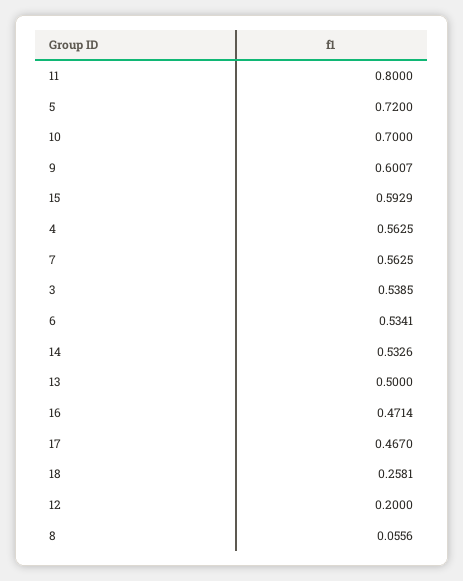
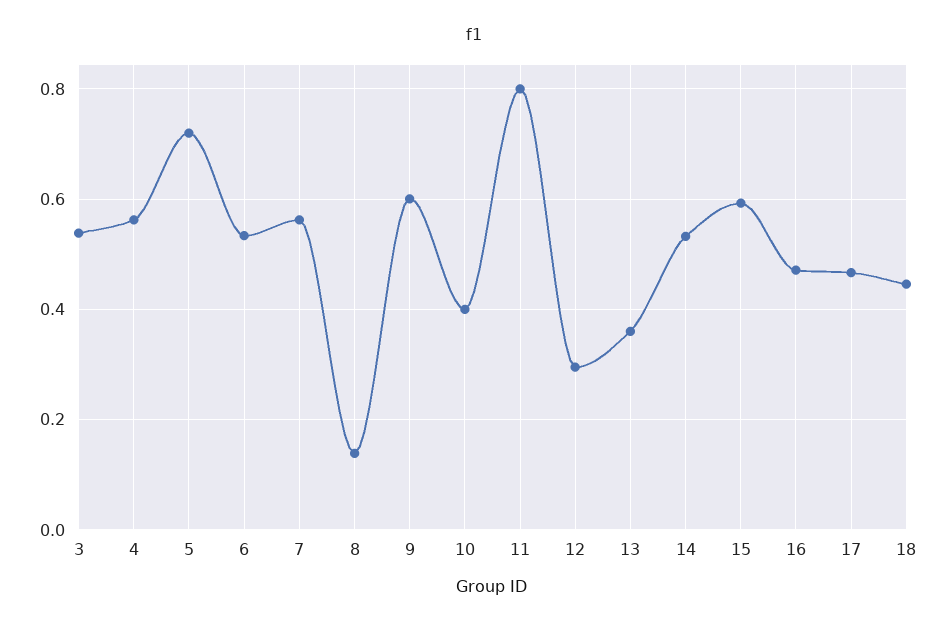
10: 0.7 -> 0.4
13: 0.5 -> 0.36
18: 0.2581 -> 0.44
12: 0.2 -> 0.3
8: 0.0556 -> 0.14

